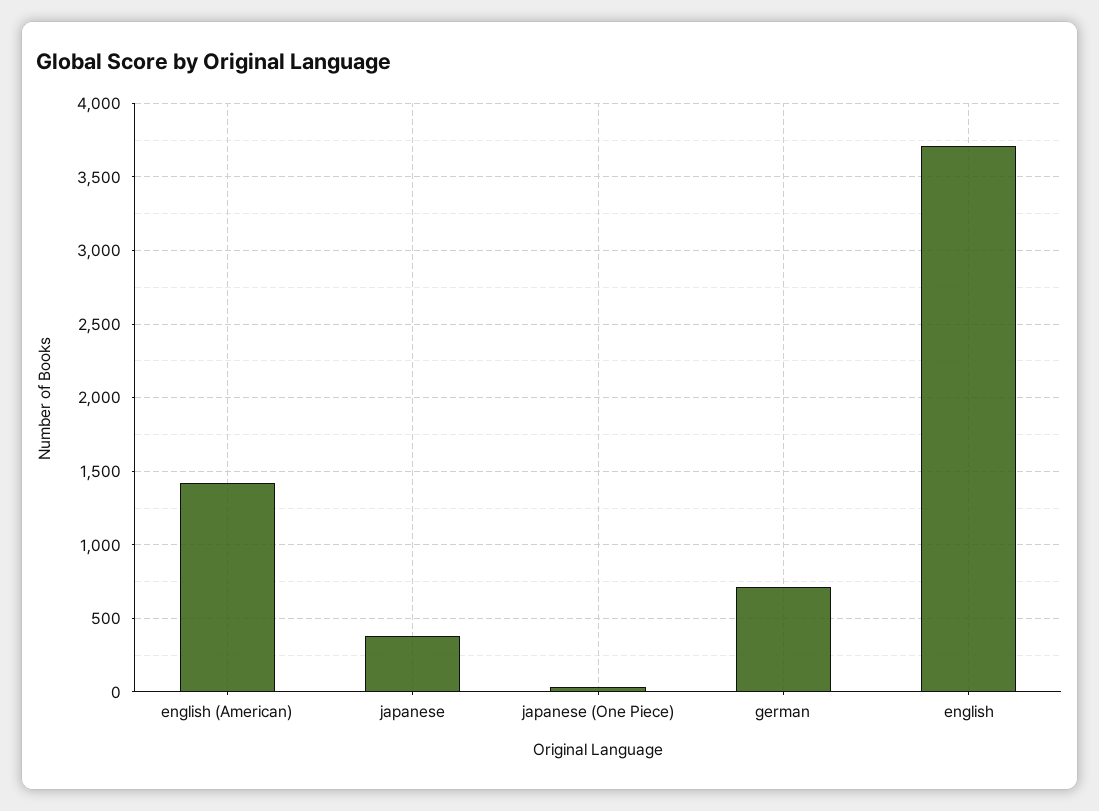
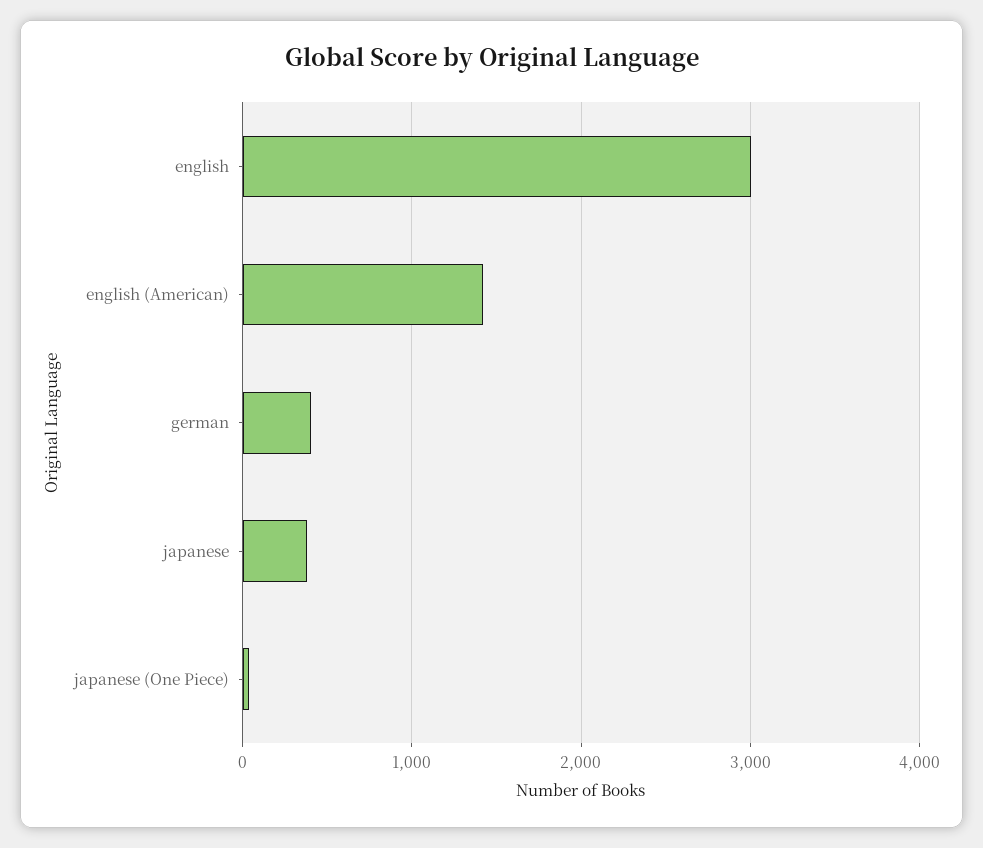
german: 700 -> 400
english: 3700 -> 3000

